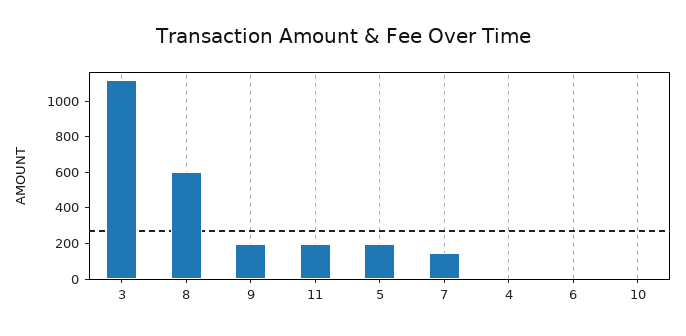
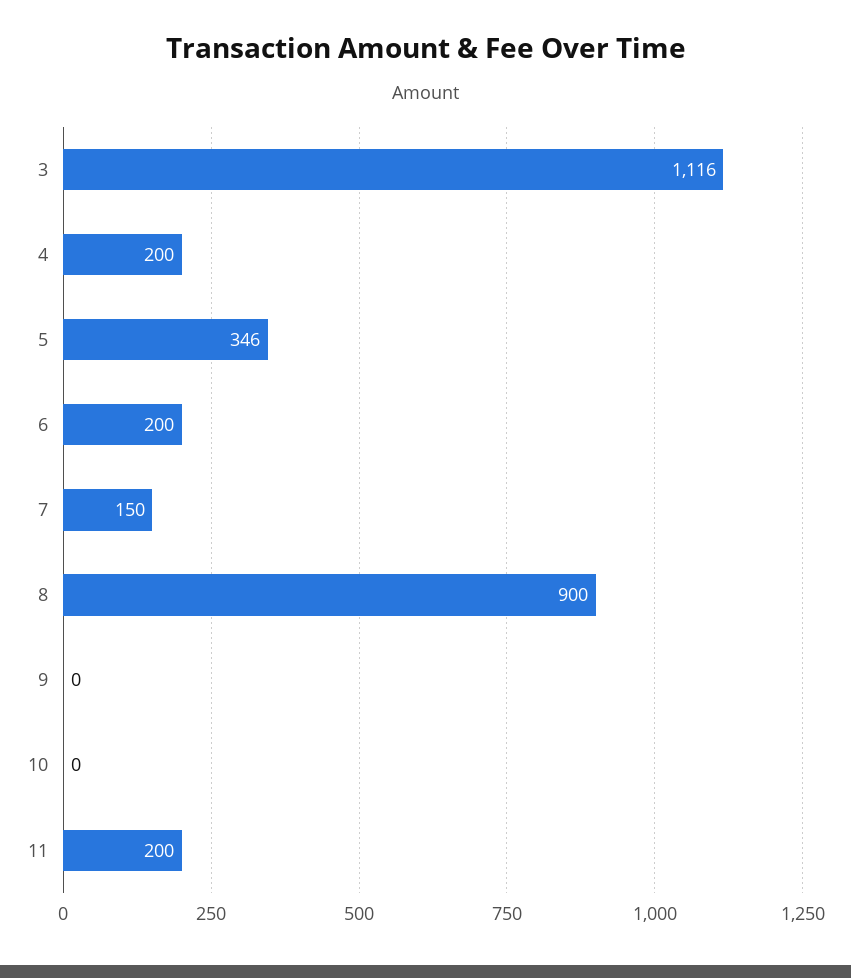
8: 600 -> 900
9: 200 -> 0
5: 200 -> 346
4: 0 -> 200
6: 0 -> 200

